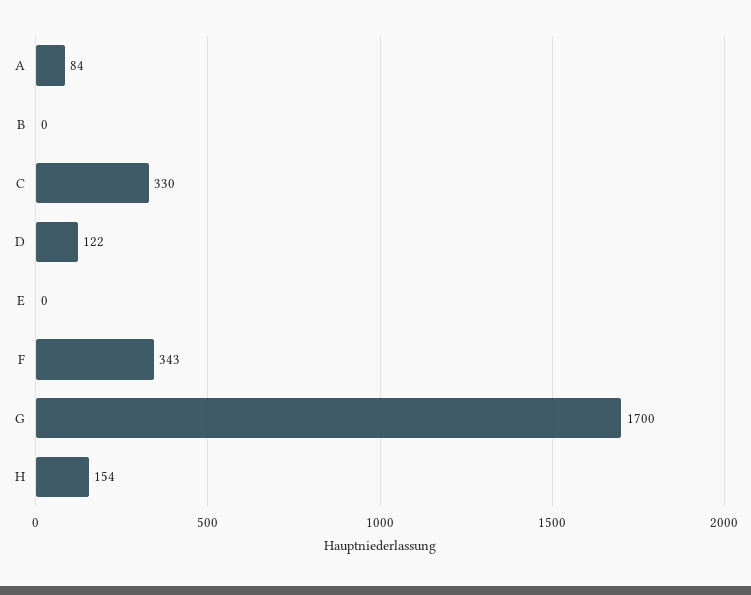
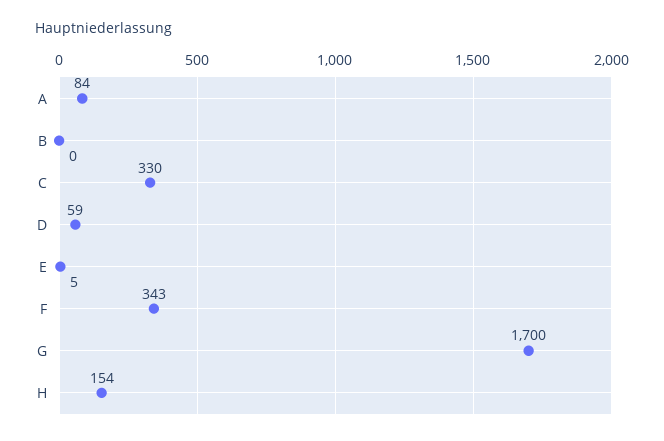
D: 122 -> 59
E: 0 -> 5

